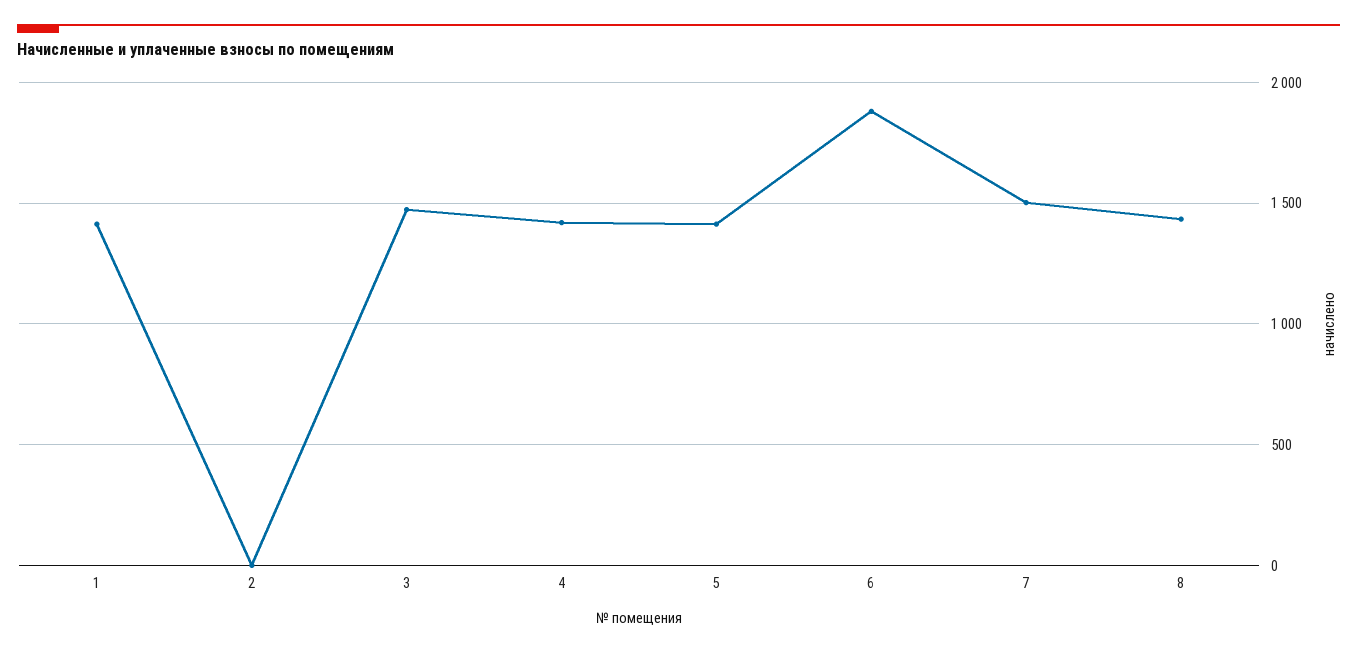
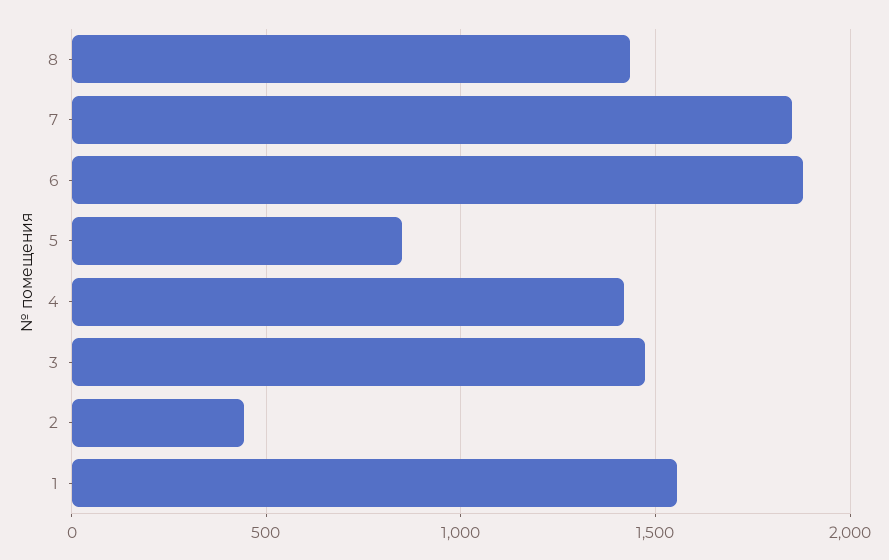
1: 1400 -> 1550
2: 0 -> 450
5: 1400 -> 850
7: 1500 -> 1850

